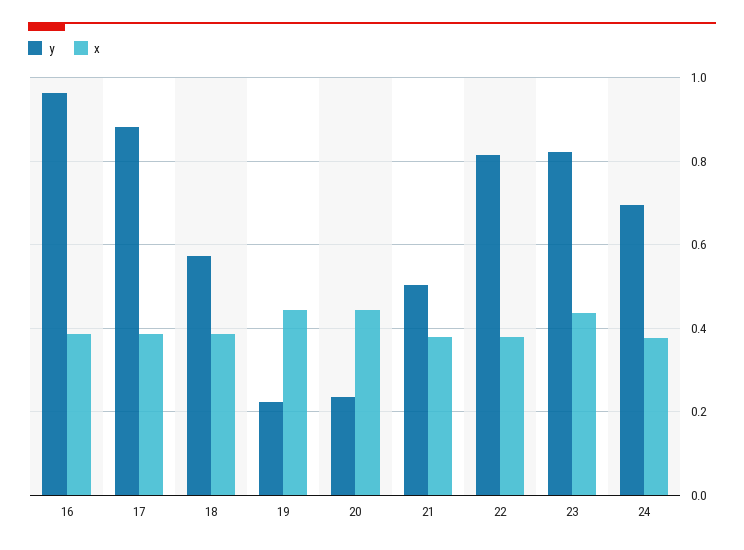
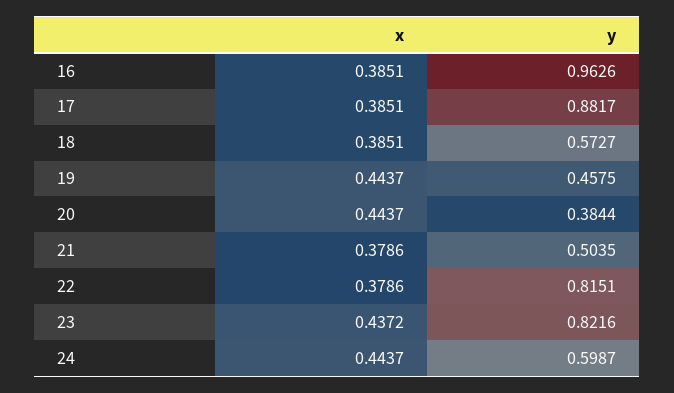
y, 19: 0.22 -> 0.4575
y, 20: 0.24 -> 0.3844
y, 24: 0.7 -> 0.5987
x, 24: 0.38 -> 0.4437

